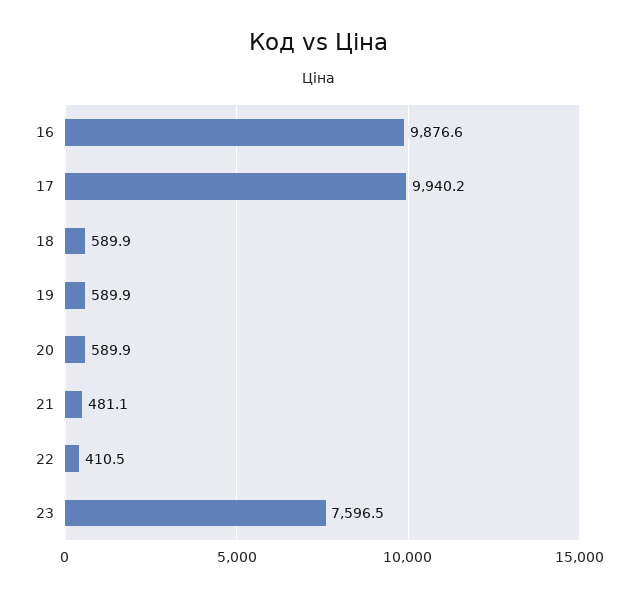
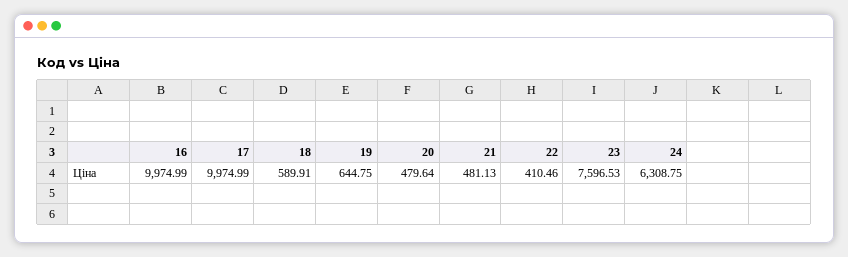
16: 9876.6 -> 9974.99
17: 9940.2 -> 9974.99
19: 589.9 -> 644.75
20: 589.9 -> 479.64
24: none -> 6308.75

